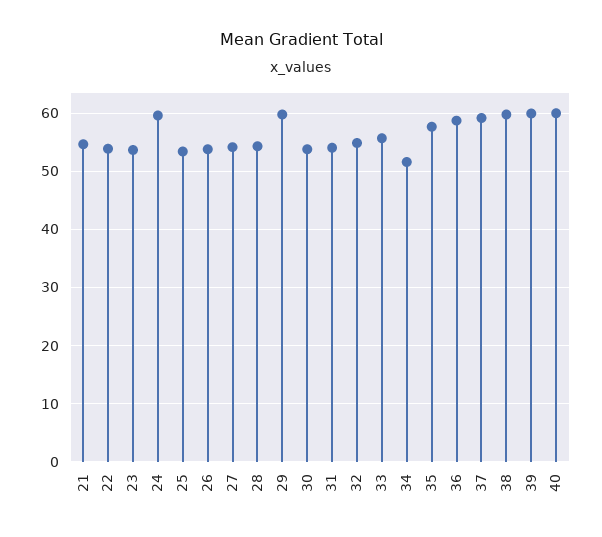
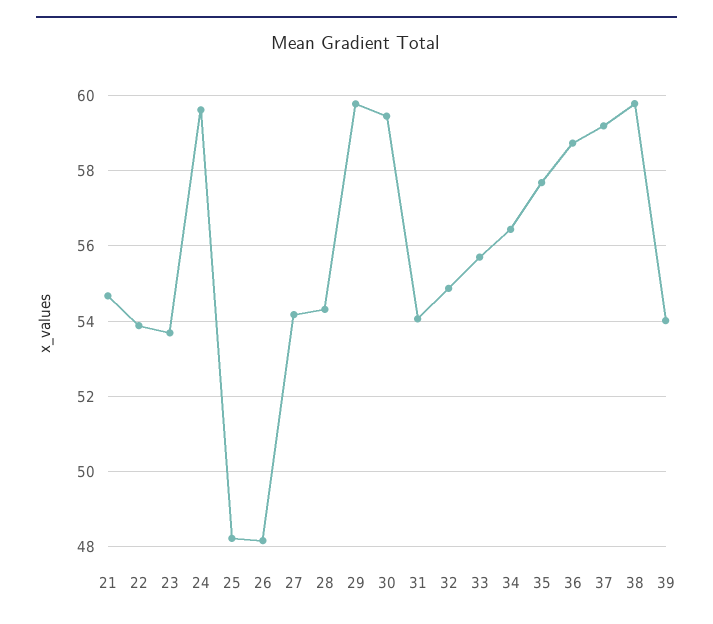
25: 54 -> 48.2
26: 54 -> 48.2
30: 54 -> 59.4
34: 52 -> 56.4
39: 60 -> 54
40: 60 -> none

